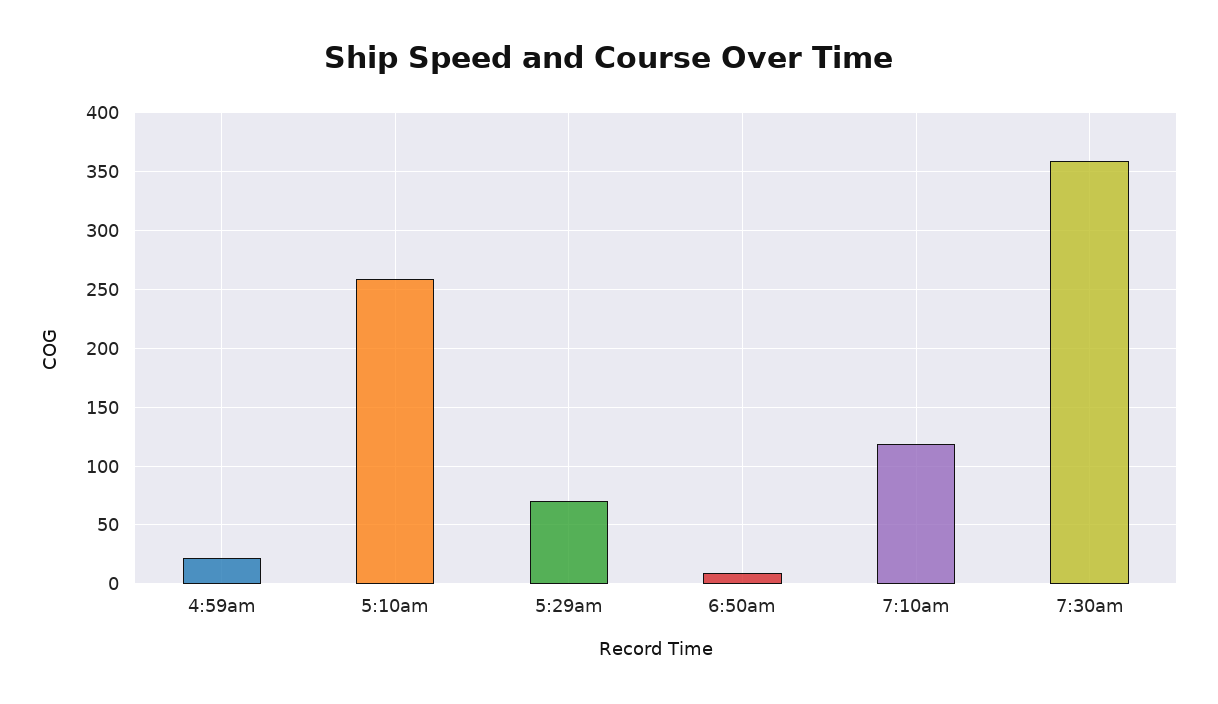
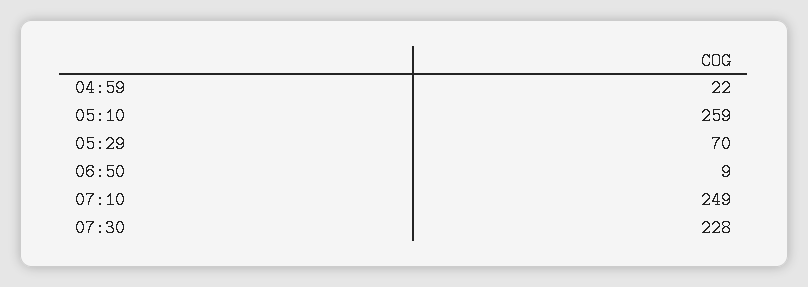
7:10am: 120 -> 249
7:30am: 360 -> 228

